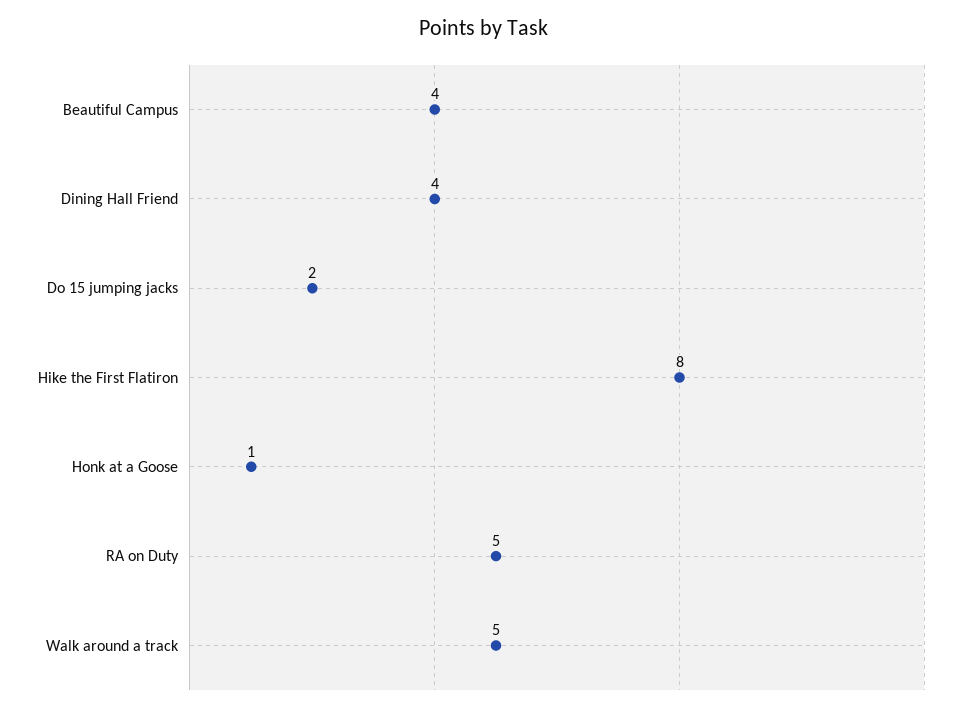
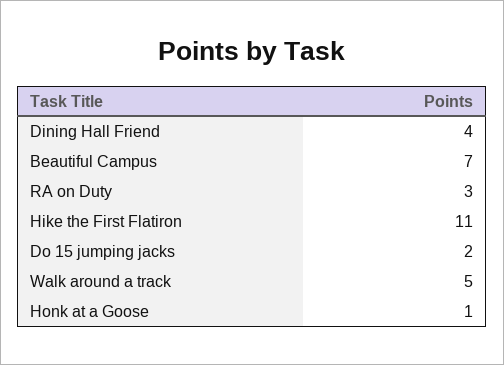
Beautiful Campus: 4 -> 7
Hike the First Flatiron: 8 -> 11
RA on Duty: 5 -> 3

